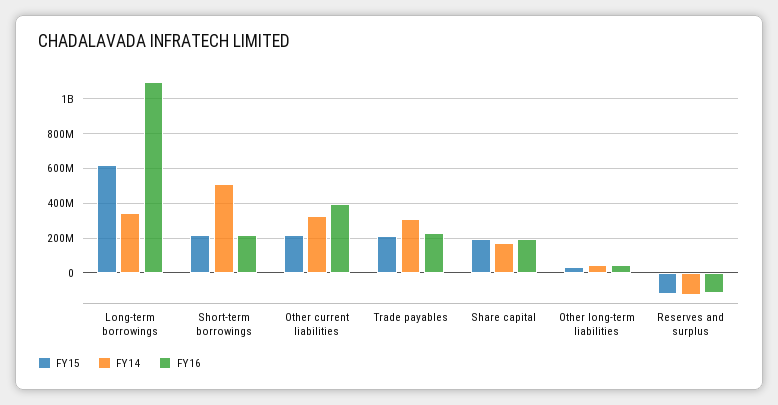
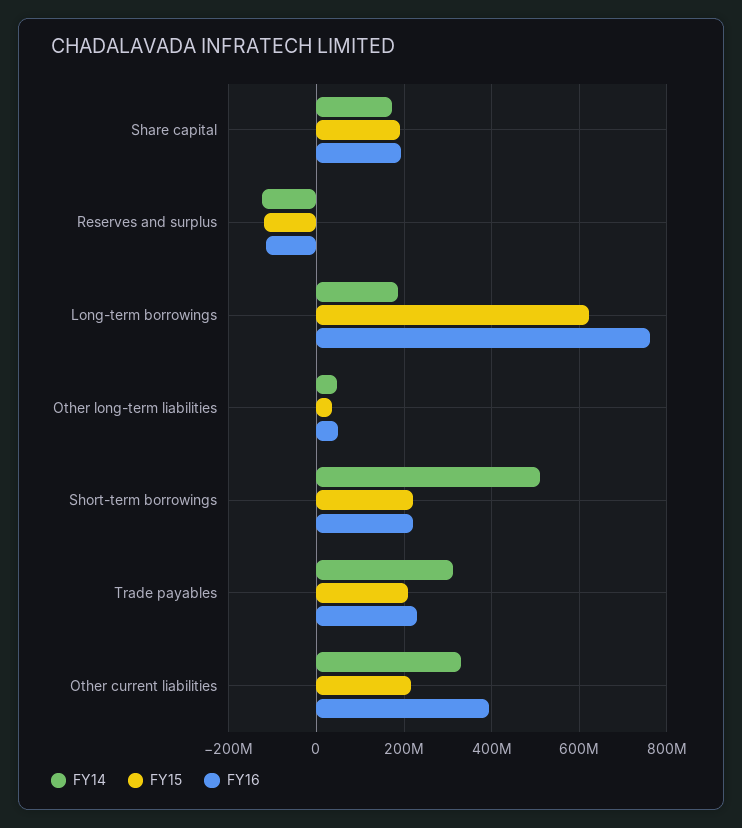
FY14, Long-term borrowings: 350000000 -> 180000000
FY16, Long-term borrowings: 1100000000 -> 760000000

